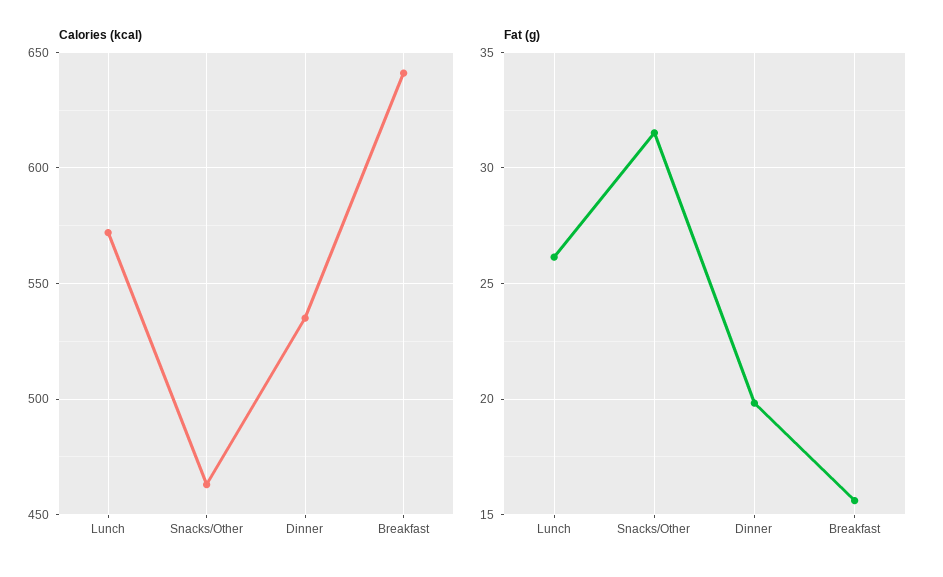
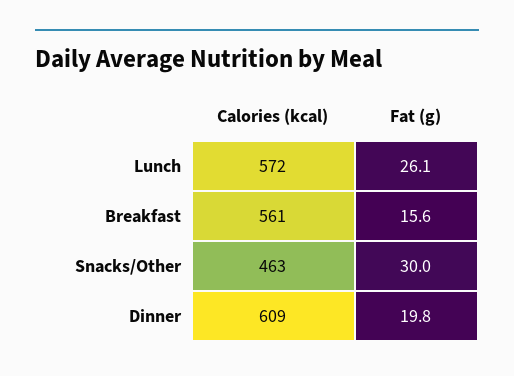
Calories (kcal), Dinner: 535 -> 609
Calories (kcal), Breakfast: 640 -> 561
Fat (g), Snacks/Other: 31.5 -> 30

